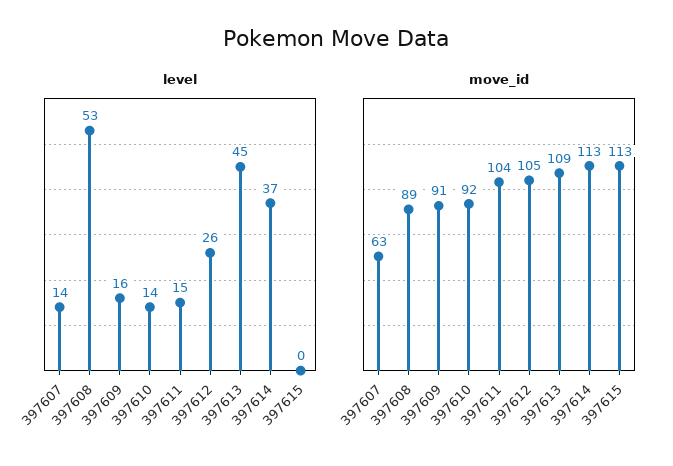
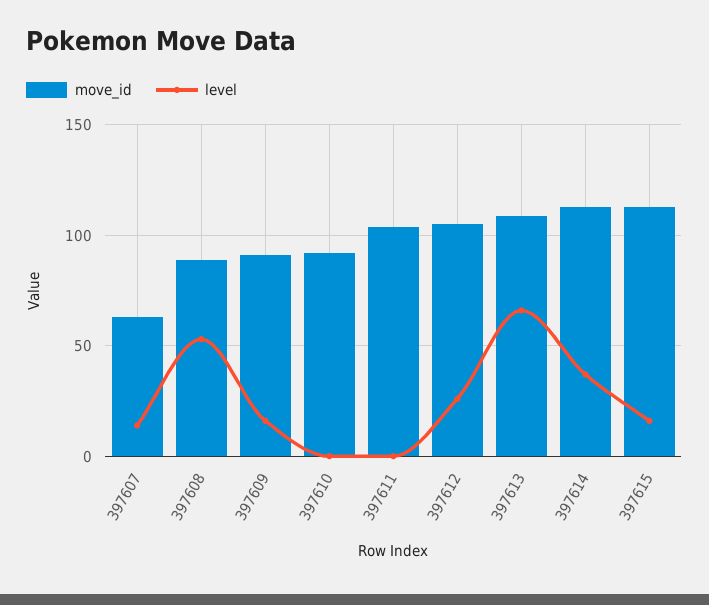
level, 397610: 14 -> 0
level, 397611: 15 -> 0
level, 397613: 45 -> 65
level, 397615: 0 -> 15

